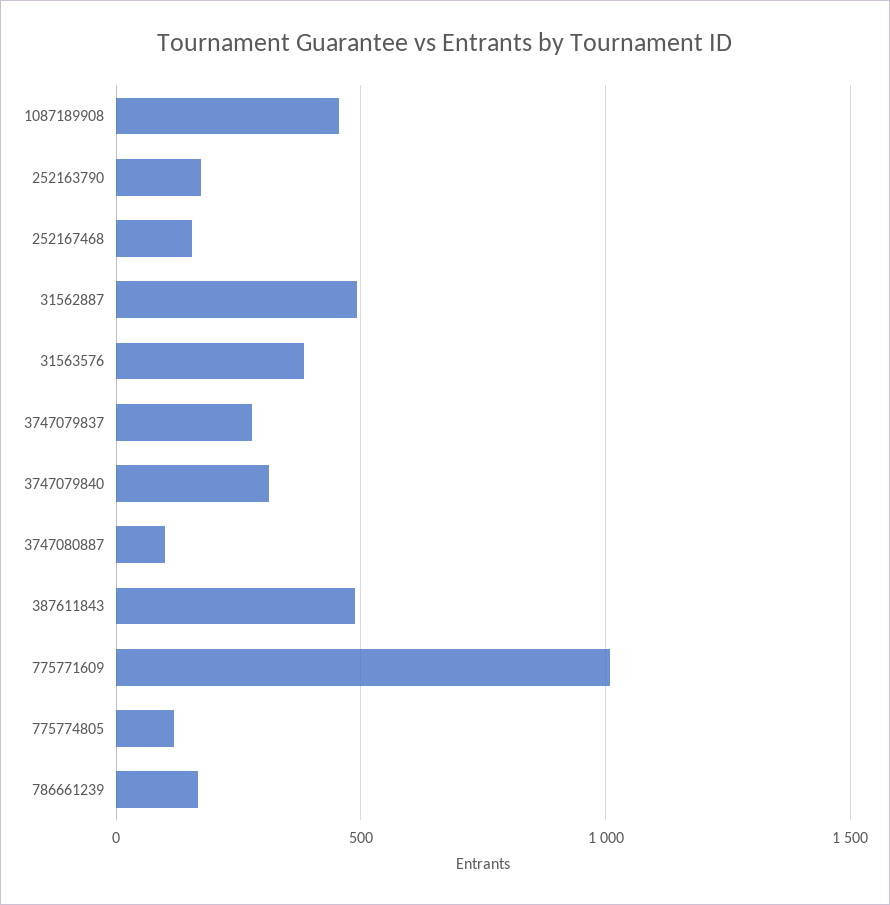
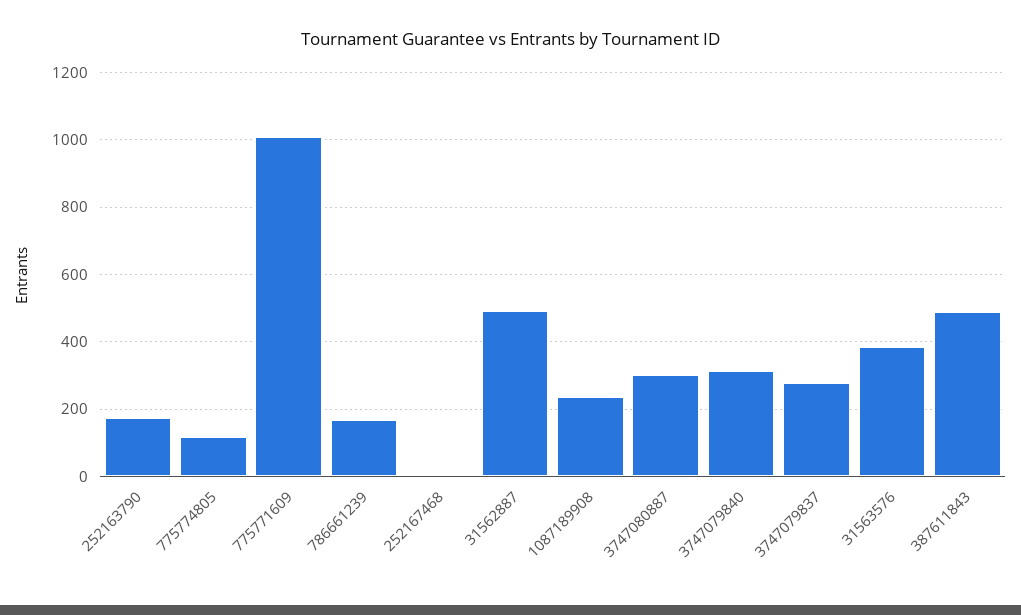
1087189908: 450 -> 240
252167468: 150 -> 0
3747080887: 100 -> 300

